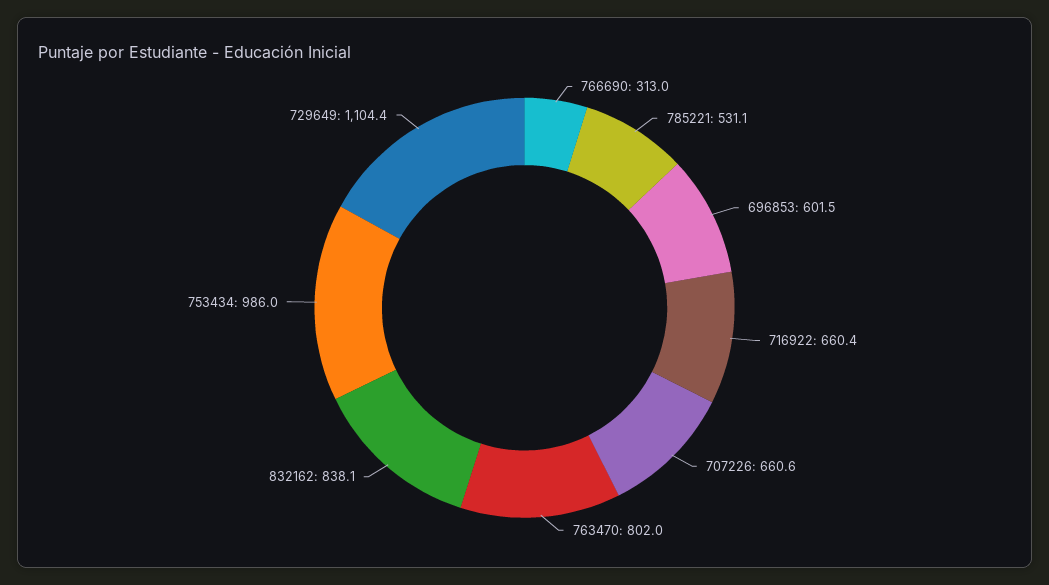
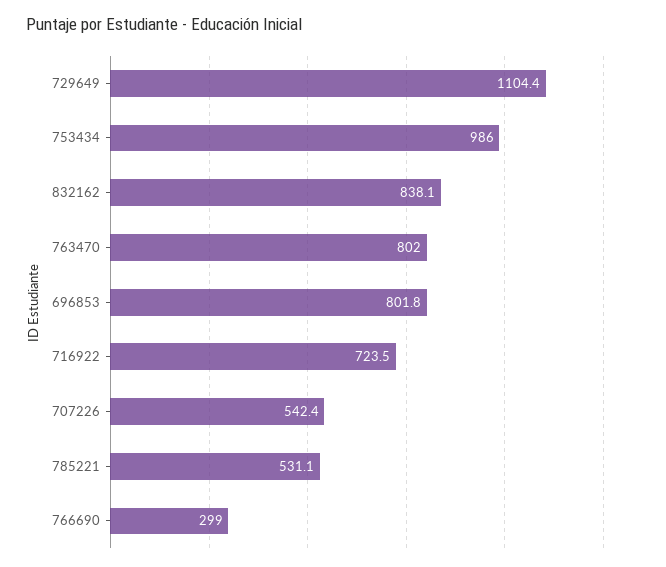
766690: 313 -> 299
696853: 601.5 -> 801.8
716922: 660.4 -> 723.5
707226: 660.6 -> 542.4

